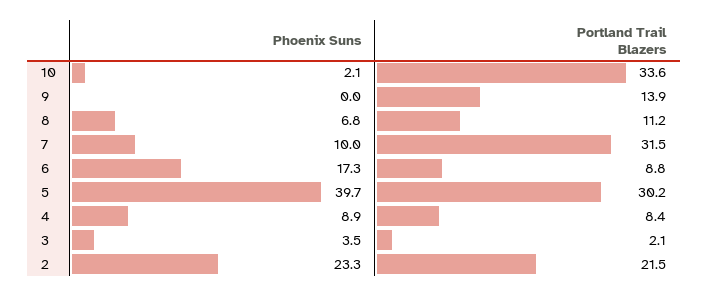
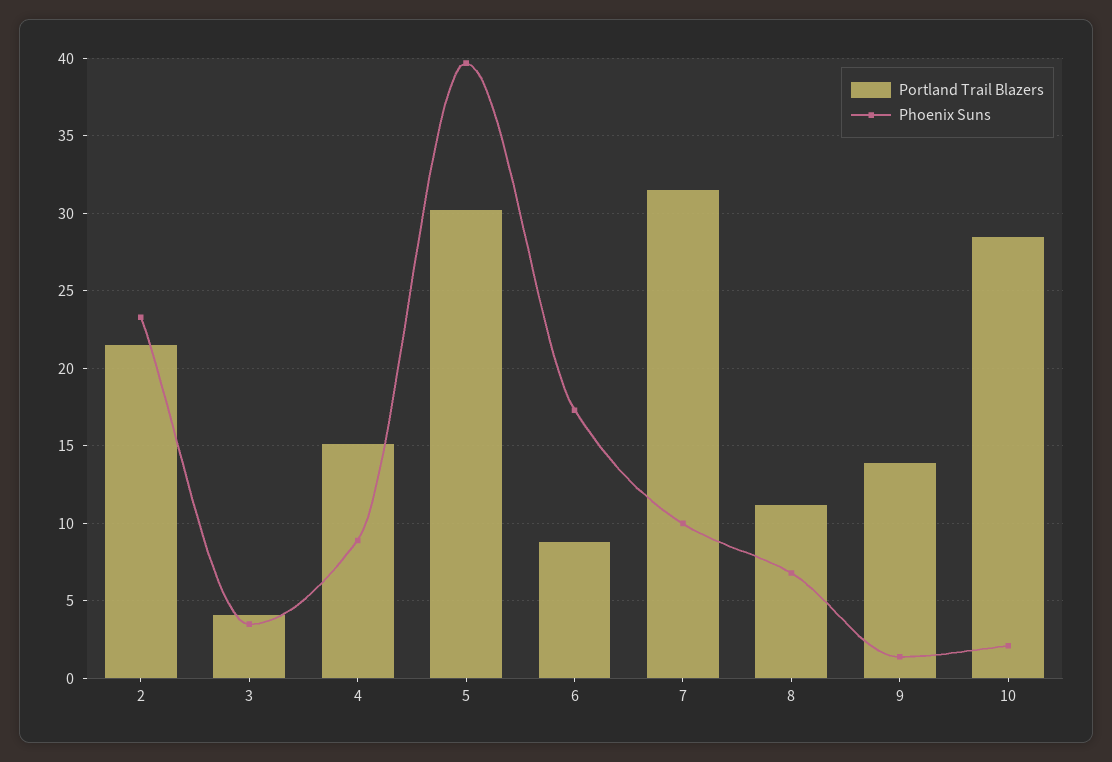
Portland Trail Blazers, 10: 33.6 -> 28.5
Phoenix Suns, 9: 0 -> 1.5
Portland Trail Blazers, 4: 8.4 -> 15
Portland Trail Blazers, 3: 2.1 -> 4

